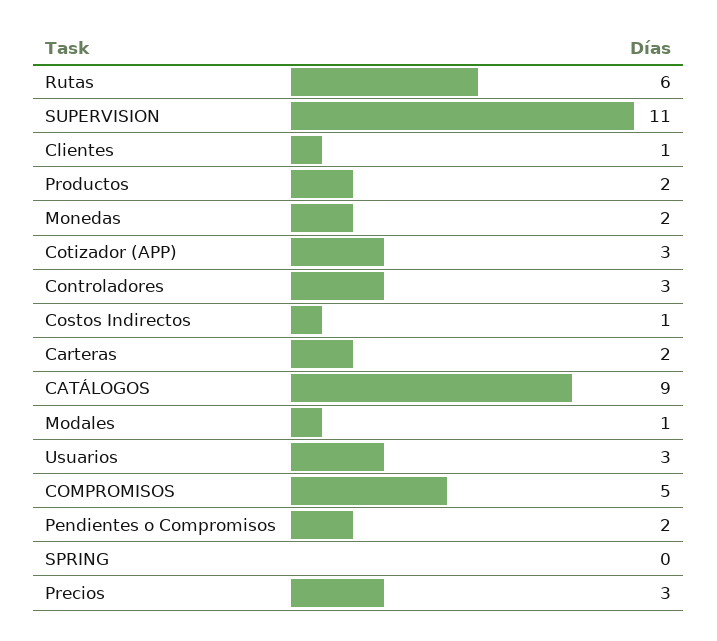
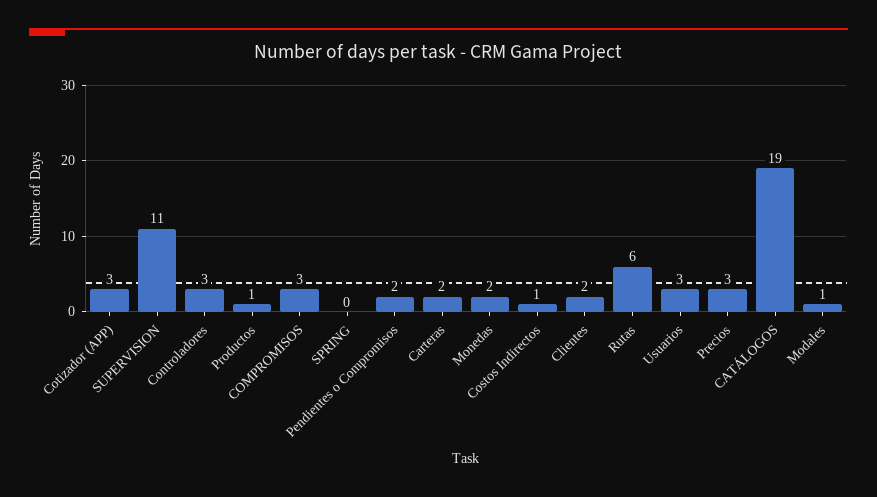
Clientes: 1 -> 2
Productos: 2 -> 1
CATÁLOGOS: 9 -> 19
COMPROMISOS: 5 -> 3

